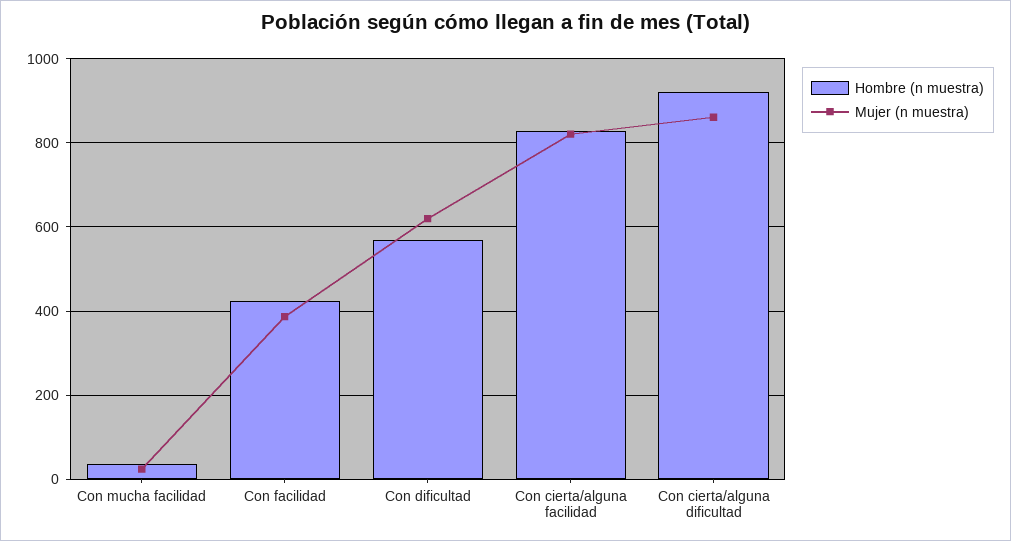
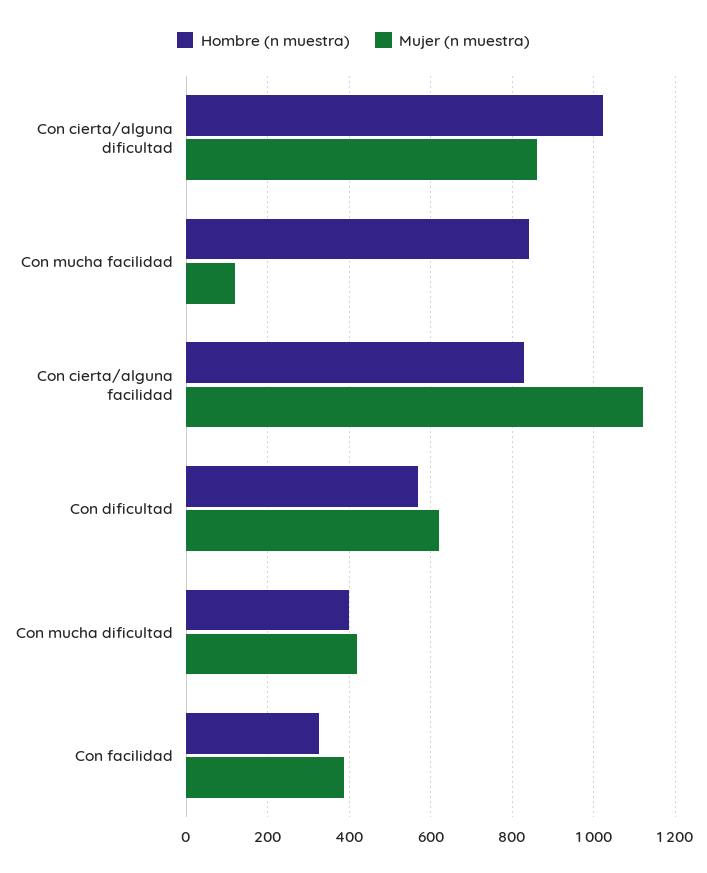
Hombre (n muestra), Con mucha facilidad: 40 -> 840
Mujer (n muestra), Con mucha facilidad: 20 -> 120
Hombre (n muestra), Con facilidad: 420 -> 320
Mujer (n muestra), Con cierta/alguna facilidad: 820 -> 1120
Hombre (n muestra), Con cierta/alguna dificultad: 920 -> 1020
Hombre (n muestra), Con mucha dificultad: none -> 400
Mujer (n muestra), Con mucha dificultad: none -> 420

